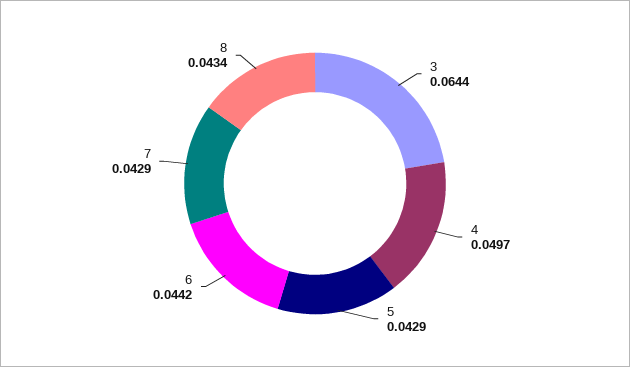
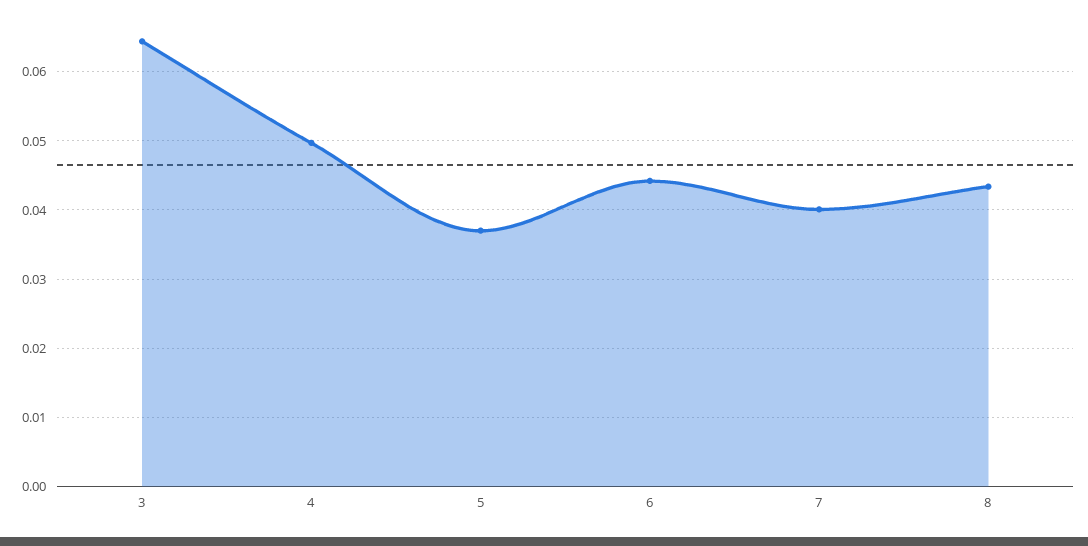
5: 0.0429 -> 0.037
7: 0.0429 -> 0.04

